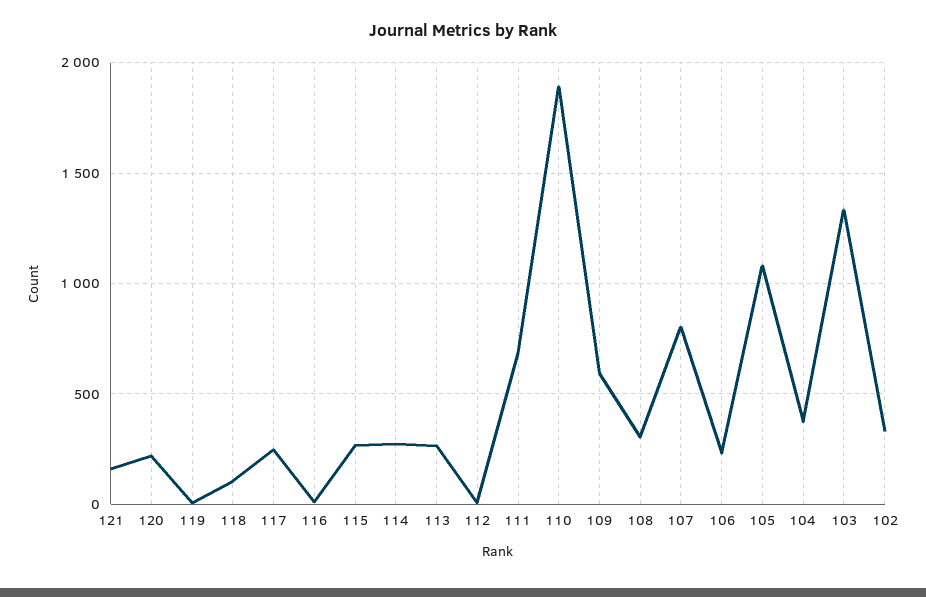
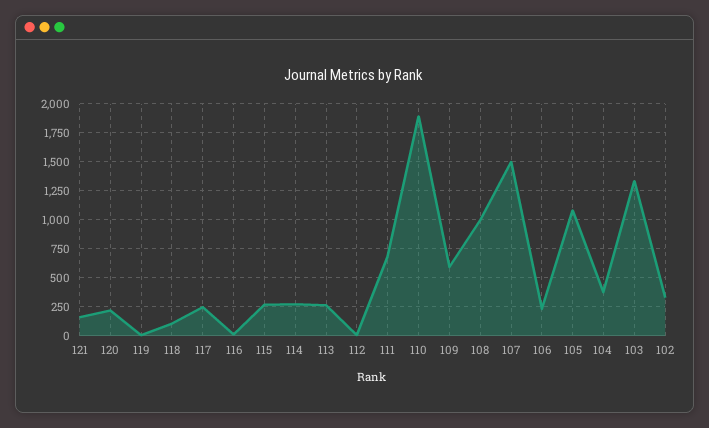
108: 300 -> 1000
107: 800 -> 1500

